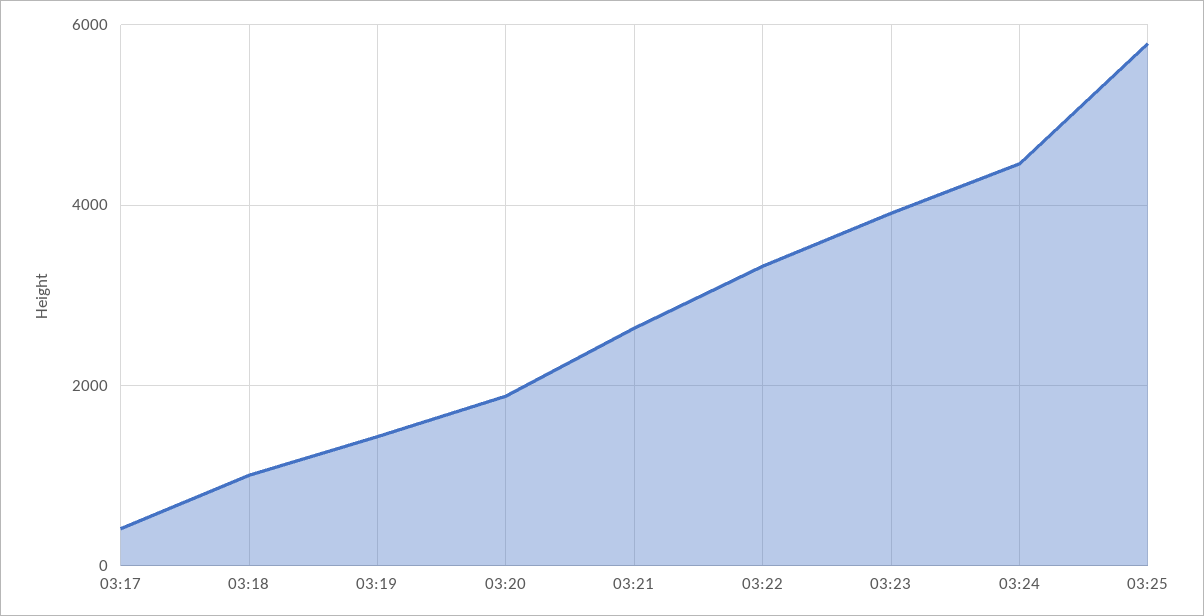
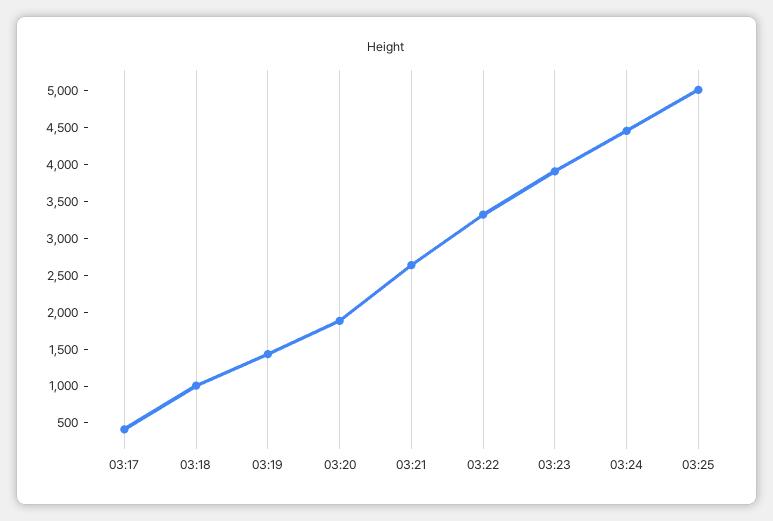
03:25: 5800 -> 5000

